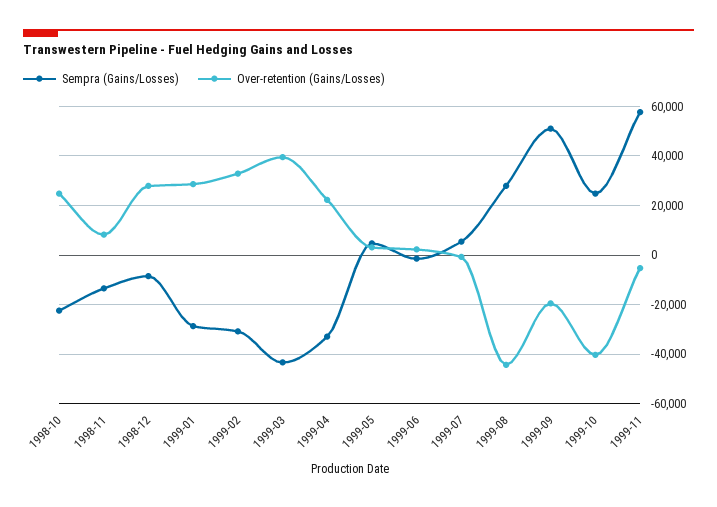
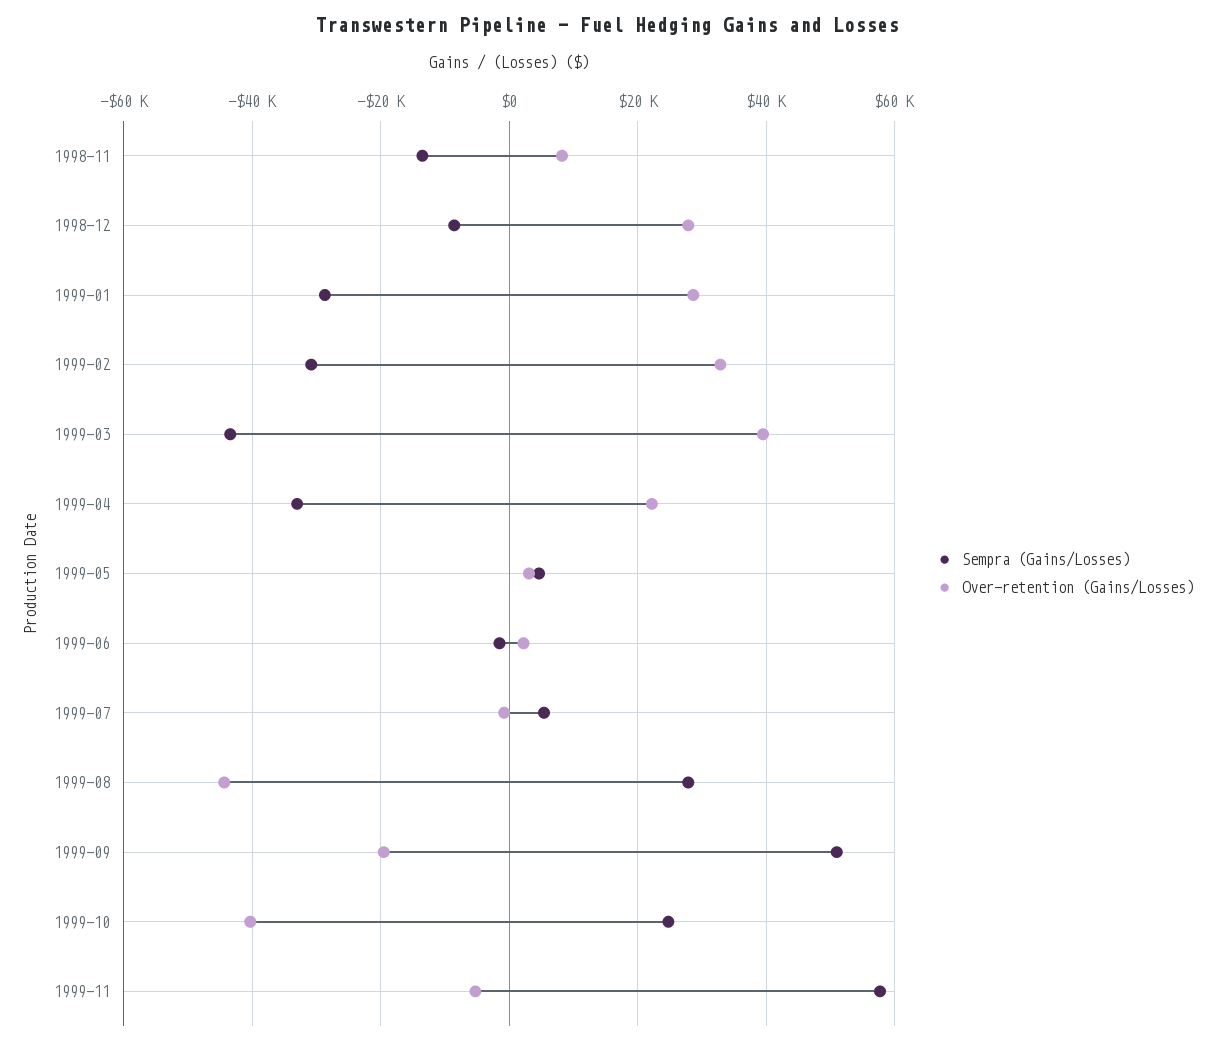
Sempra (Gains/Losses), 1998-10: -22500 -> none
Over-retention (Gains/Losses), 1998-10: 25000 -> none

